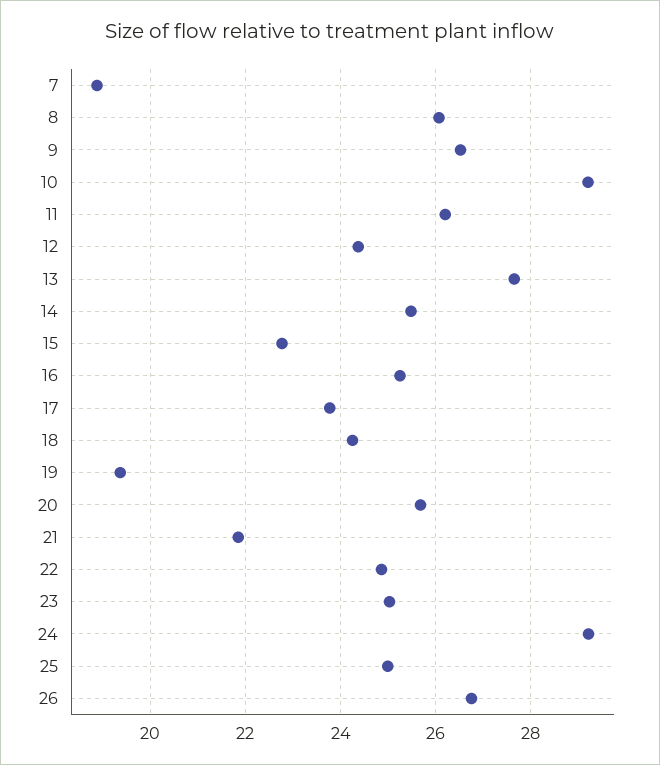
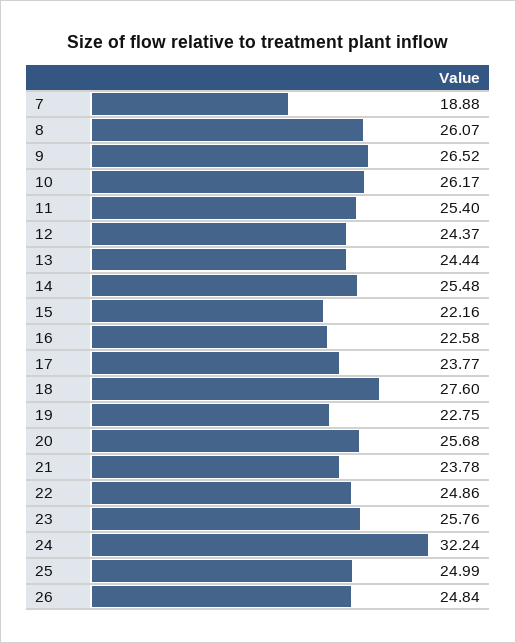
10: 29.2 -> 26.17
11: 26.2 -> 25.4
13: 27.6 -> 24.44
15: 22.8 -> 22.16
16: 25.2 -> 22.58
18: 24.2 -> 27.6
19: 19.4 -> 22.75
21: 21.8 -> 23.78
23: 25 -> 25.76
24: 29.2 -> 32.24
26: 26.8 -> 24.84

